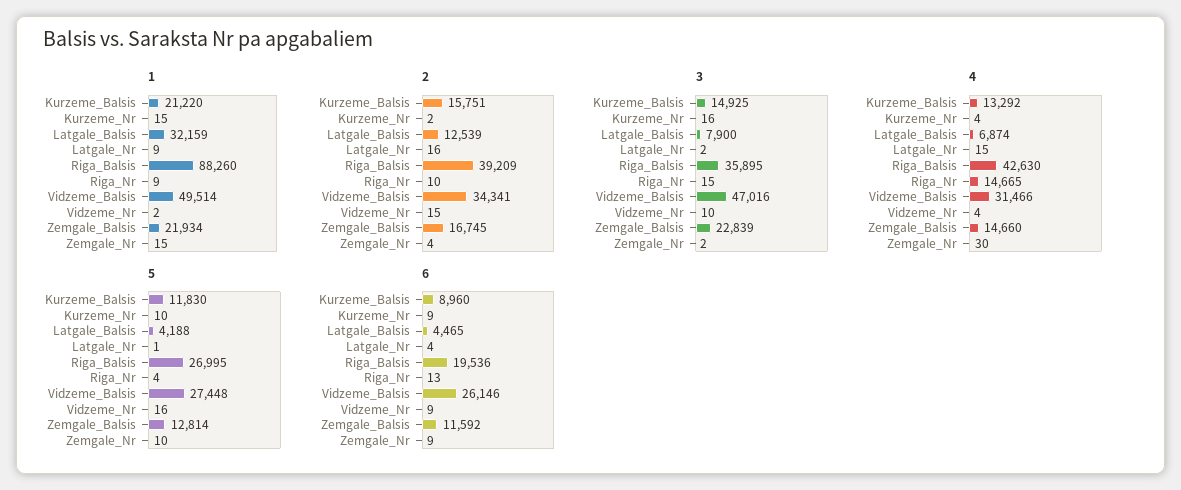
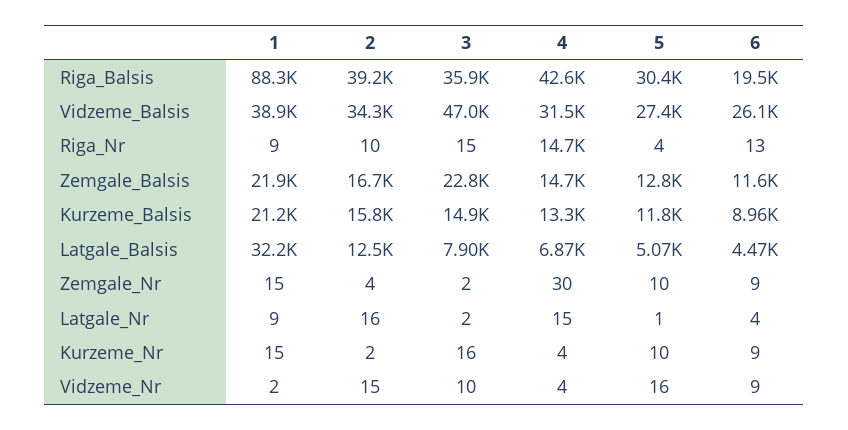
1, Vidzeme_Balsis: 49514 -> 38900
5, Latgale_Balsis: 4188 -> 5070
5, Riga_Balsis: 26995 -> 30400

